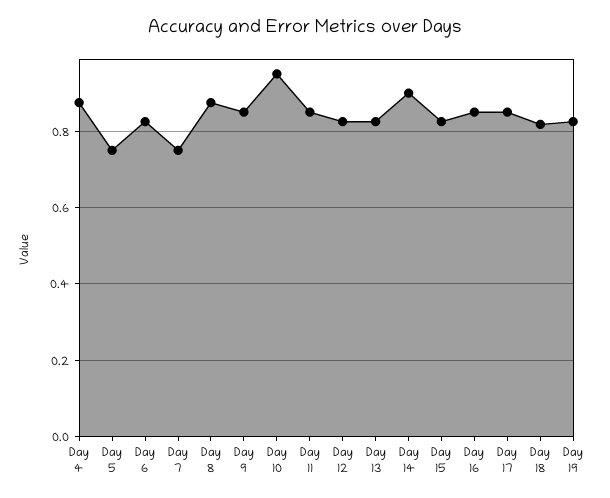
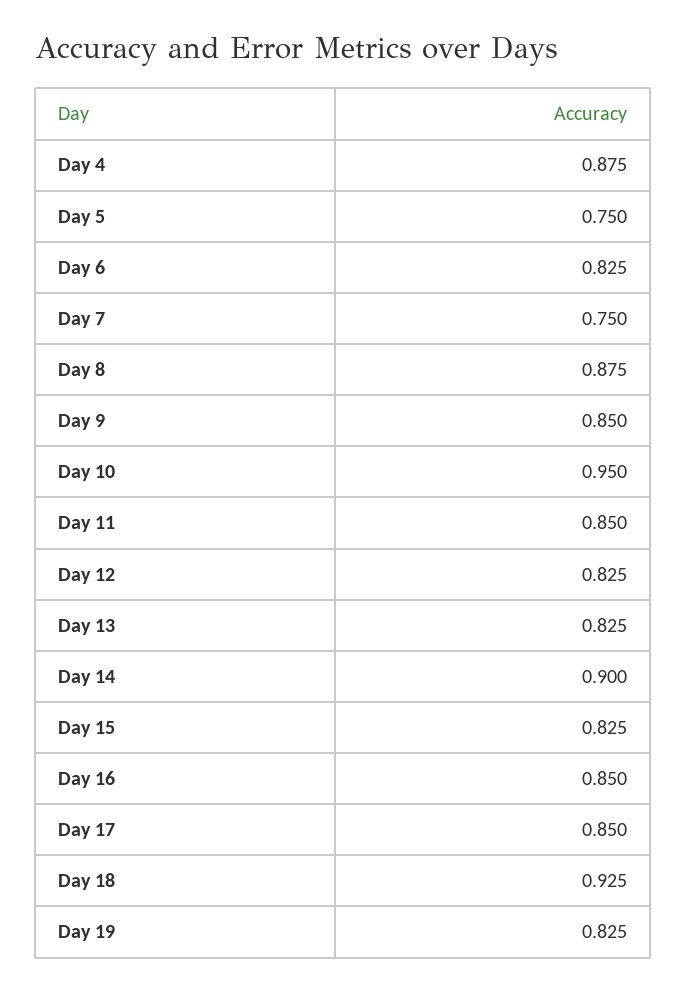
Day 18: 0.82 -> 0.925

